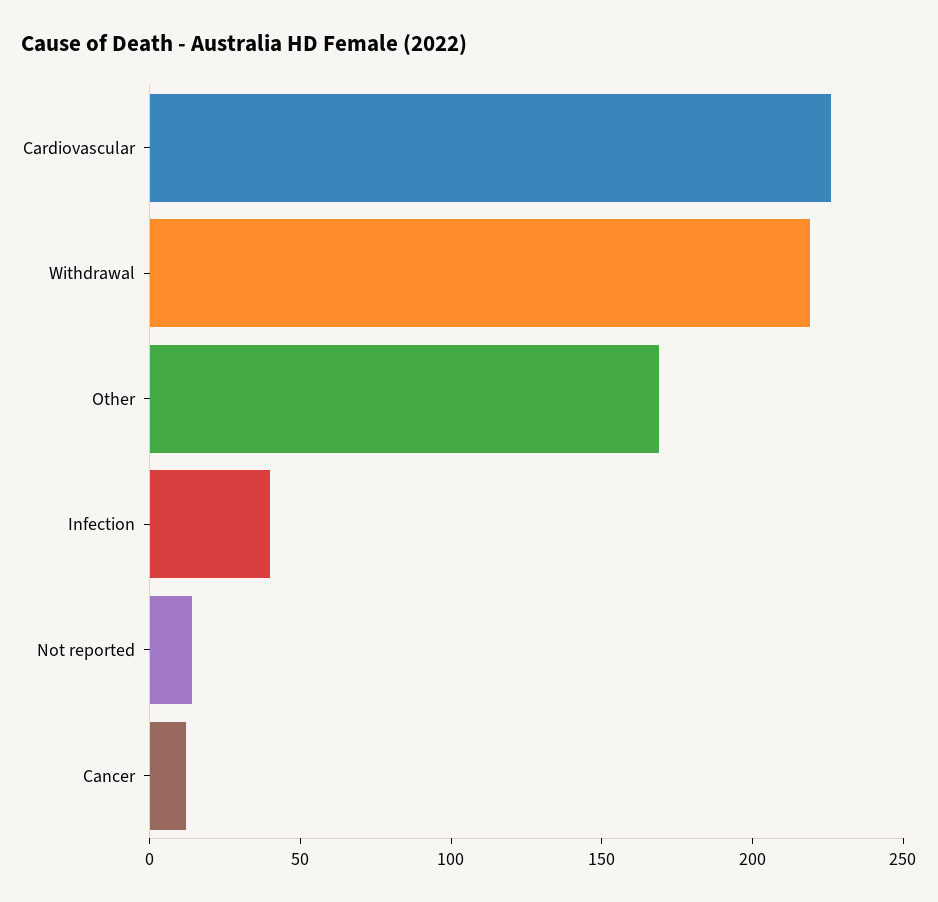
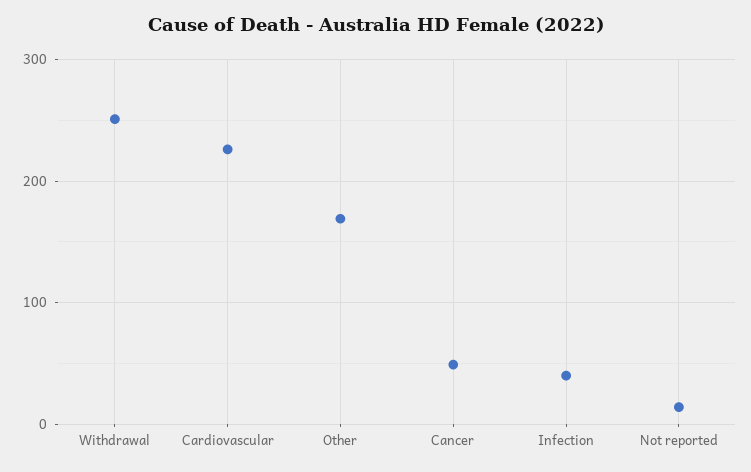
Withdrawal: 220 -> 250
Cancer: 10 -> 50

